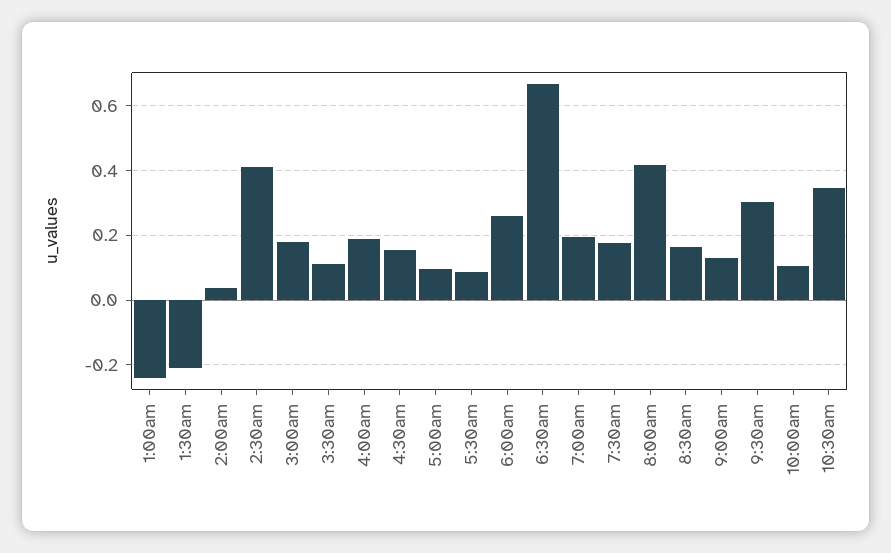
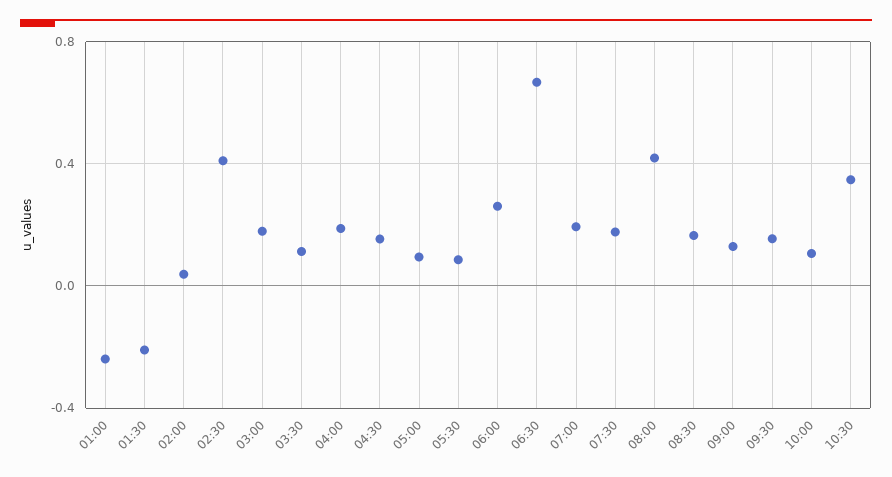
9:30am: 0.3 -> 0.15

